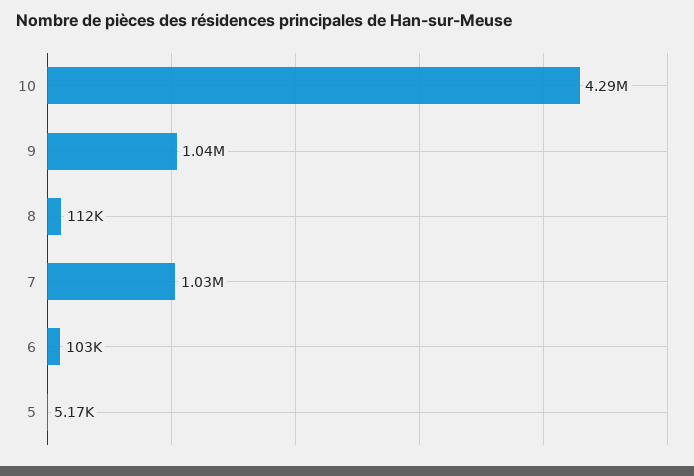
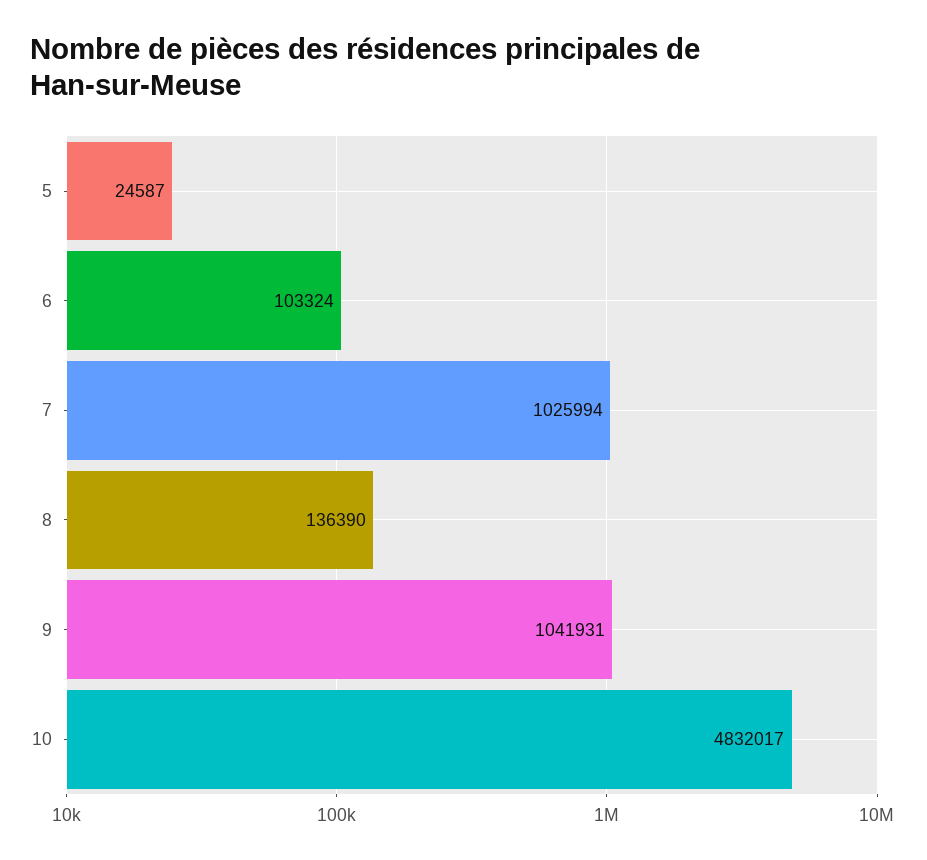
10: 4290000 -> 4832017
8: 112000 -> 136390
5: 5170 -> 24587

